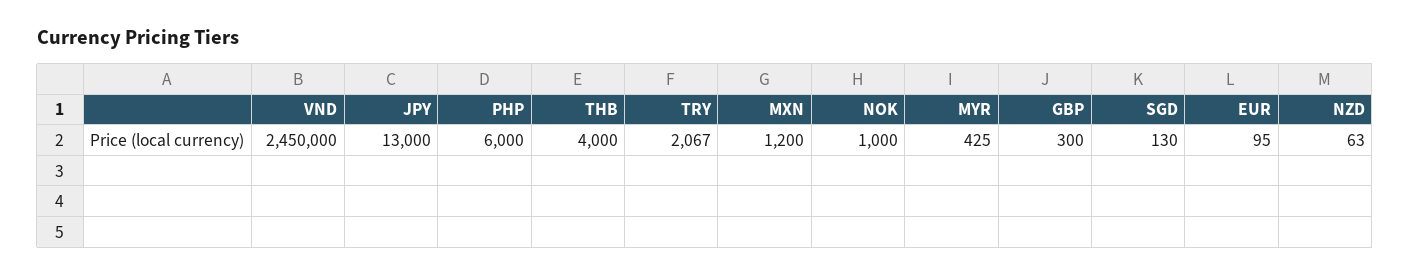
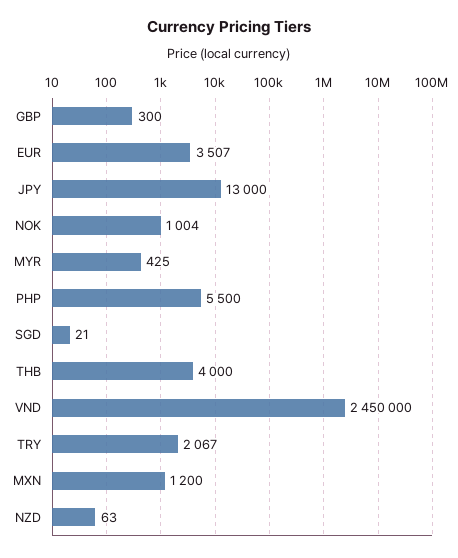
PHP: 6000 -> 5500
NOK: 1000 -> 1004
SGD: 130 -> 21
EUR: 95 -> 3507

